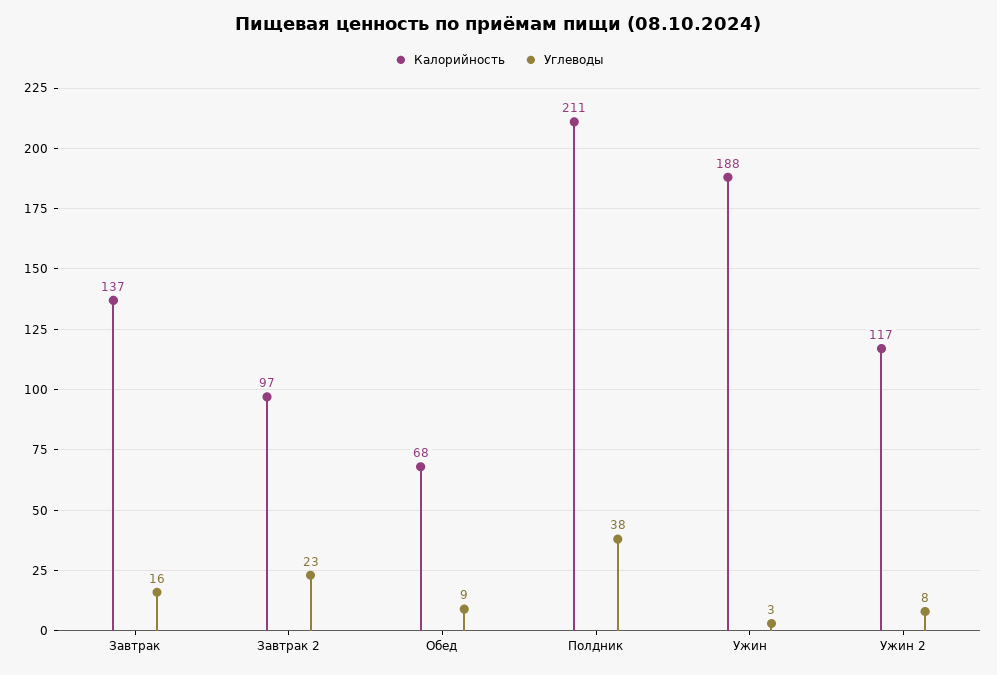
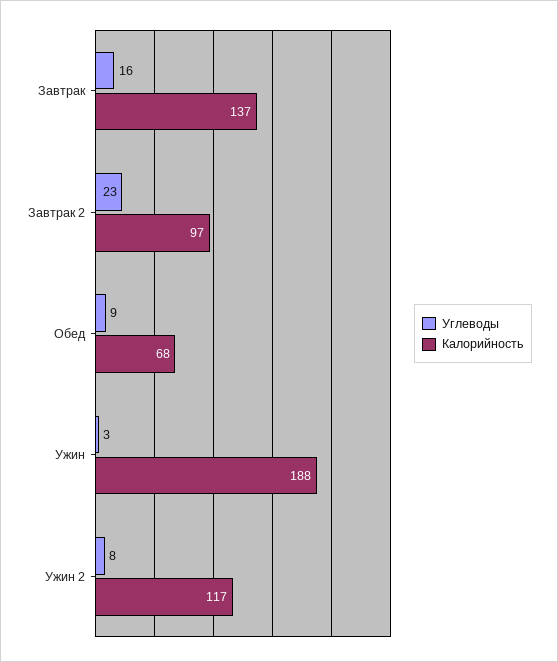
Калорийность, Полдник: 211 -> none
Углеводы, Полдник: 38 -> none

